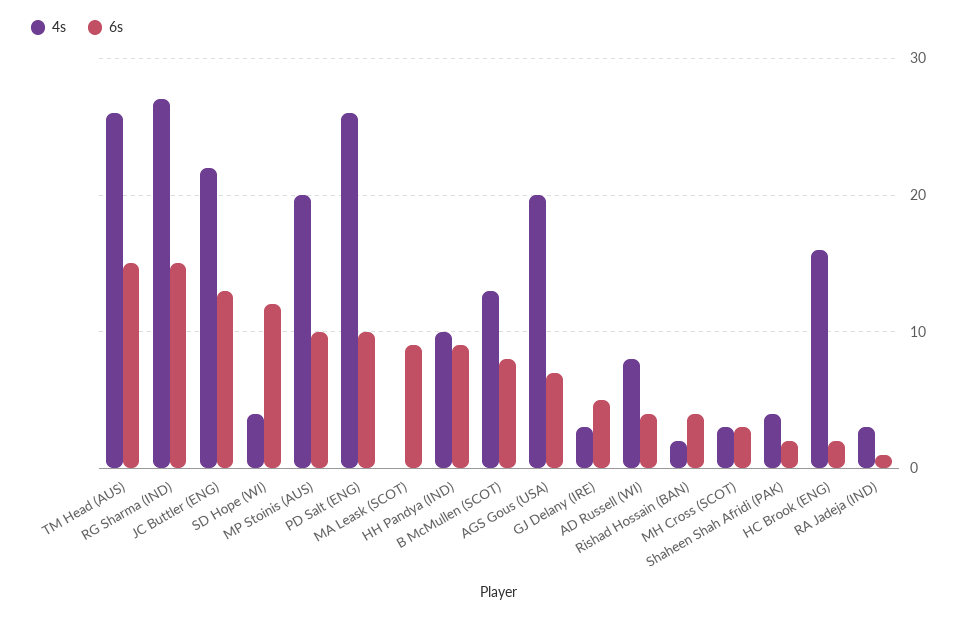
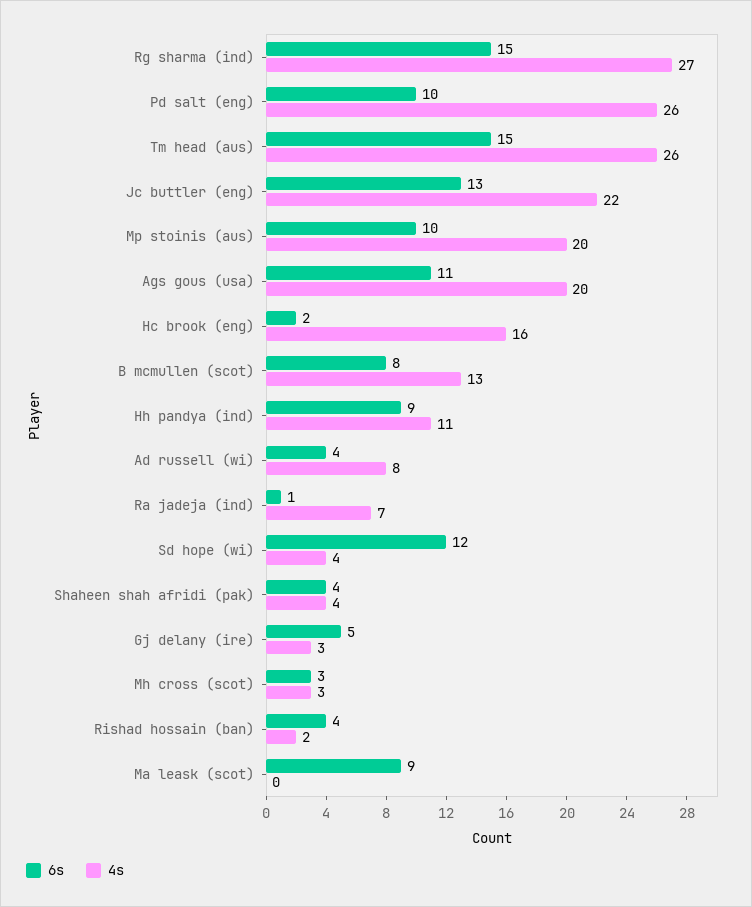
4s, HH Pandya (IND): 10 -> 11
6s, AGS Gous (USA): 7 -> 11
6s, Shaheen Shah Afridi (PAK): 2 -> 4
4s, RA Jadeja (IND): 3 -> 7

